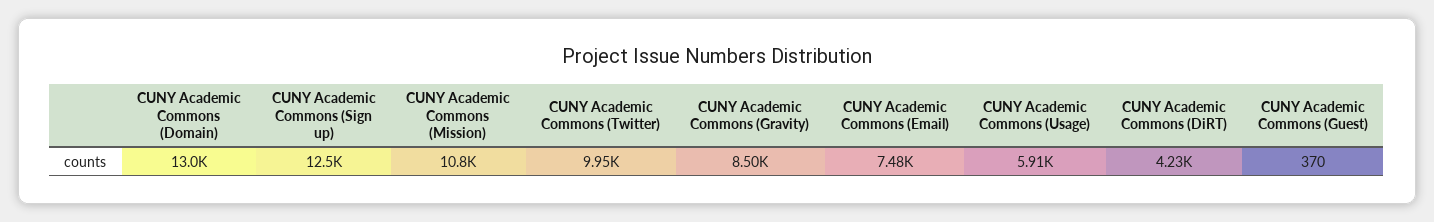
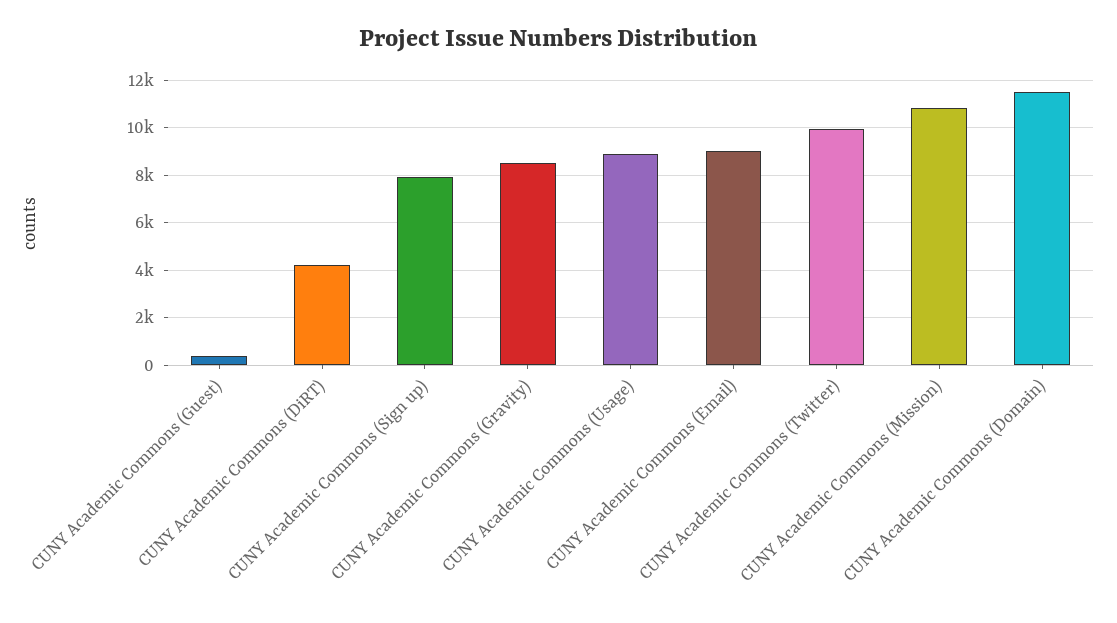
CUNY Academic Commons (Domain): 13000 -> 11500
CUNY Academic Commons (Sign up): 12500 -> 8000
CUNY Academic Commons (Email): 7480 -> 9000
CUNY Academic Commons (Usage): 5910 -> 9000

